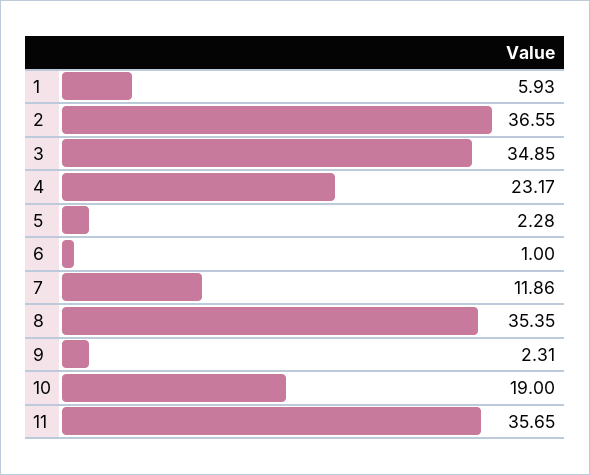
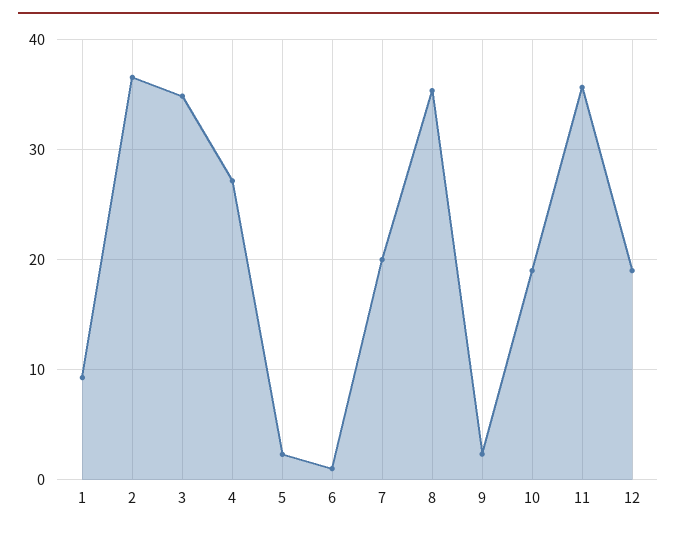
1: 5.93 -> 9
4: 23.17 -> 27
7: 11.86 -> 20
12: none -> 19

